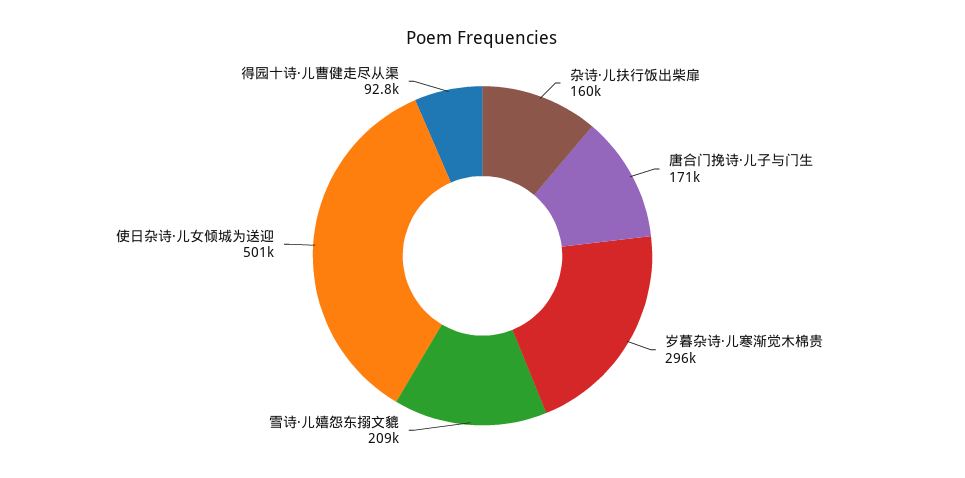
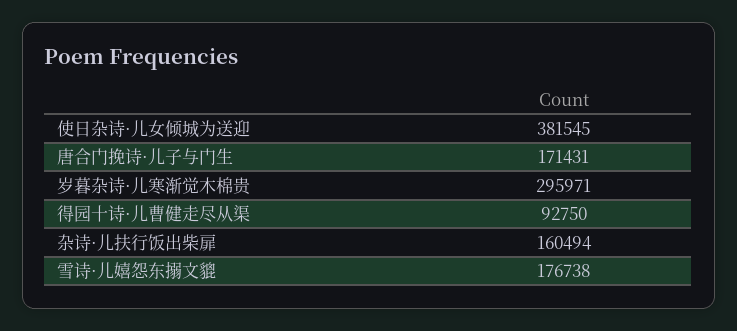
雪诗·儿嬉怨东搦文貔: 209000 -> 176738
使日杂诗·儿女倾城为送迎: 501000 -> 381545

